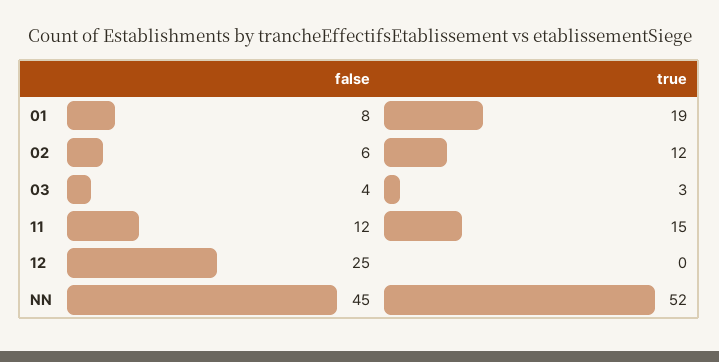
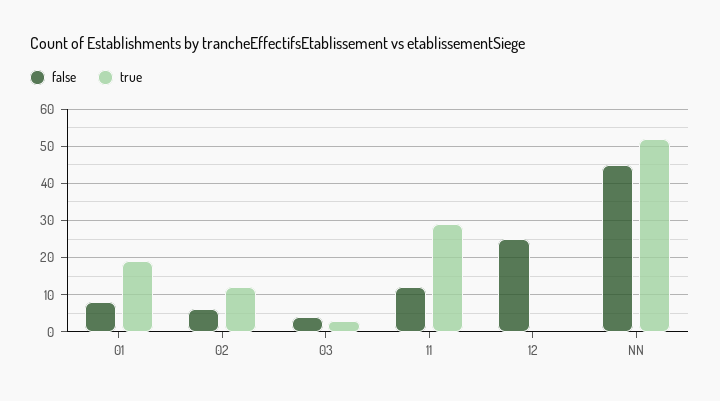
true, 11: 15 -> 30

